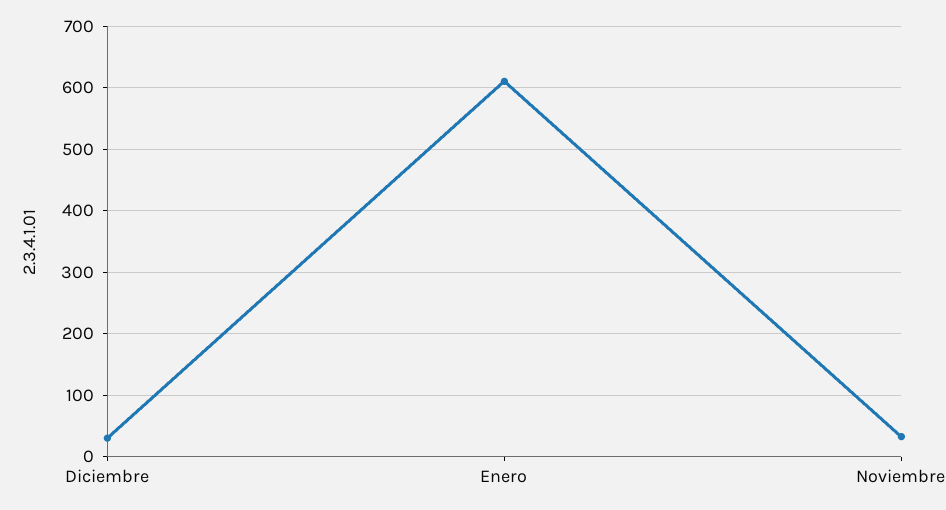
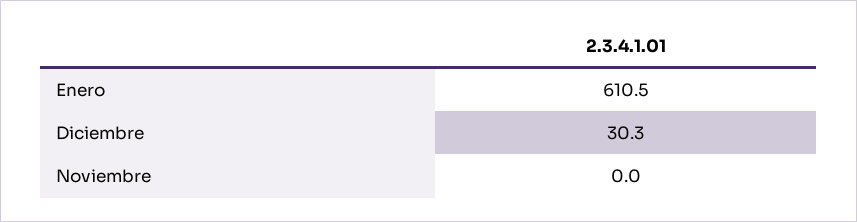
Noviembre: 30 -> 0

